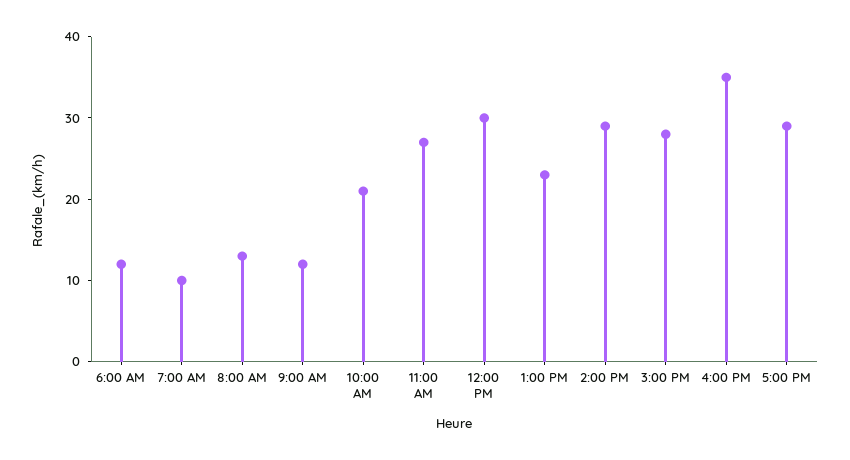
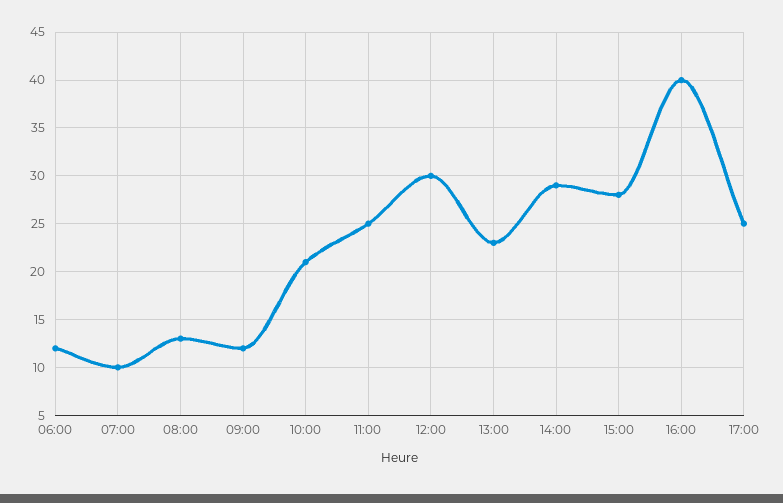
11:00 AM: 27 -> 25
4:00 PM: 35 -> 40
5:00 PM: 29 -> 25

